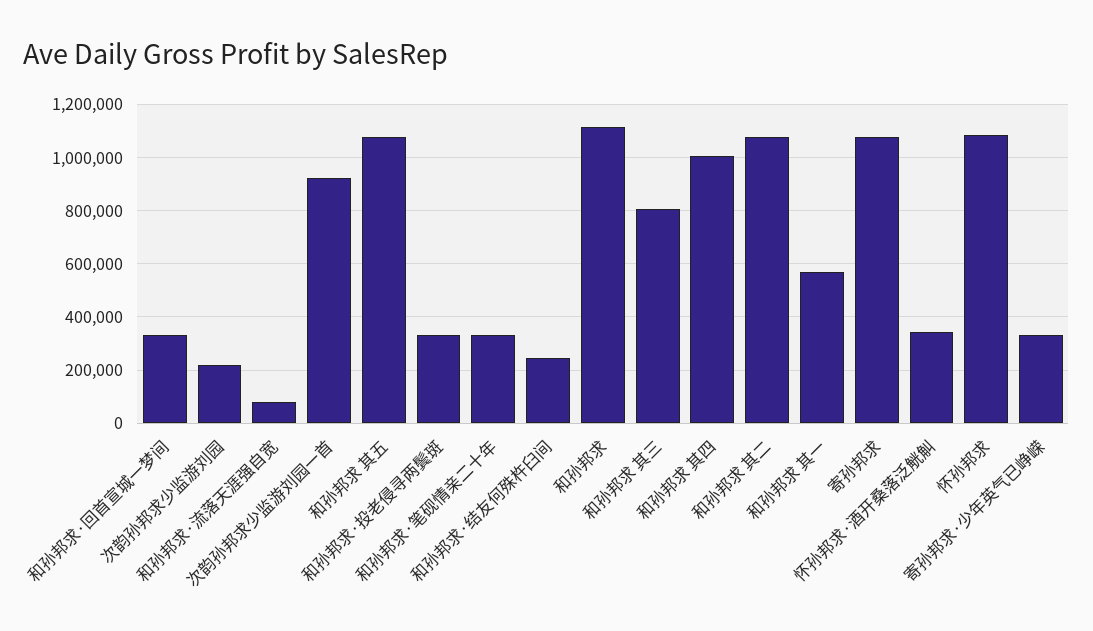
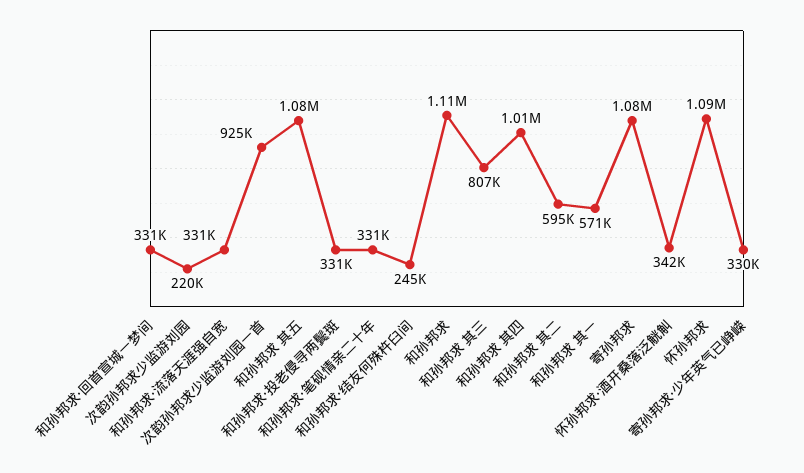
和孙邦求·流落天涯强自宽: 75000 -> 331000
和孙邦求 其二: 1075000 -> 595000

